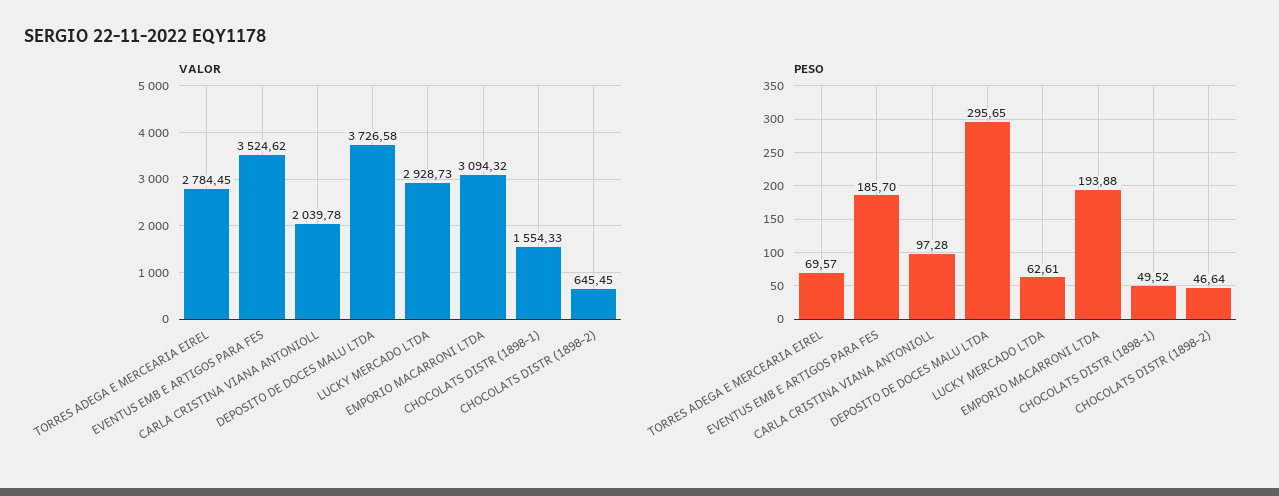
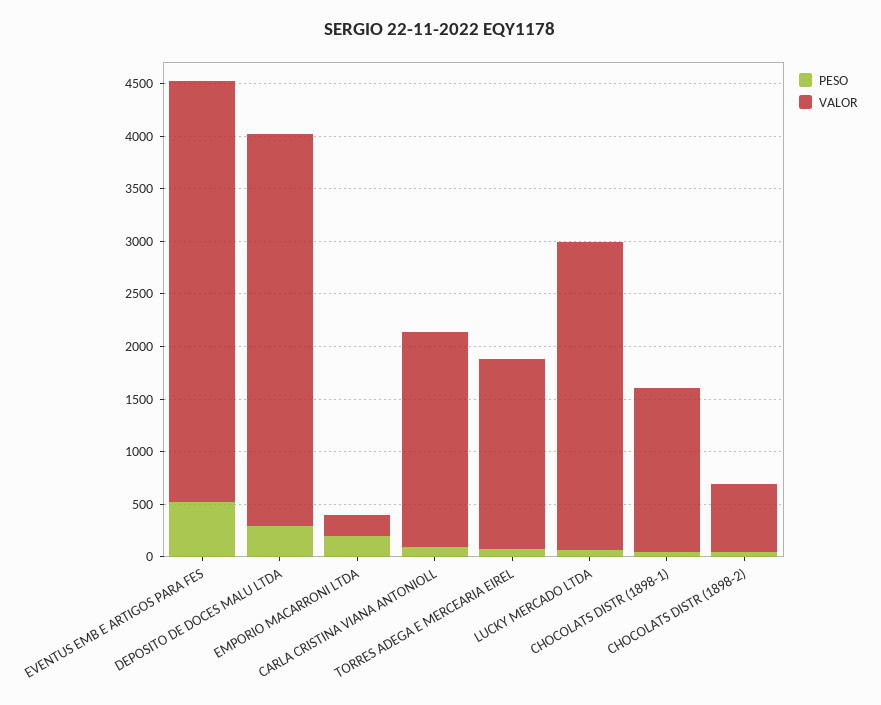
VALOR, TORRES ADEGA E MERCEARIA EIREL: 2784.45 -> 1800
VALOR, EVENTUS EMB E ARTIGOS PARA FES: 3524.62 -> 4000
VALOR, EMPORIO MACARRONI LTDA: 3094.32 -> 200
PESO, EVENTUS EMB E ARTIGOS PARA FES: 185.7 -> 500

